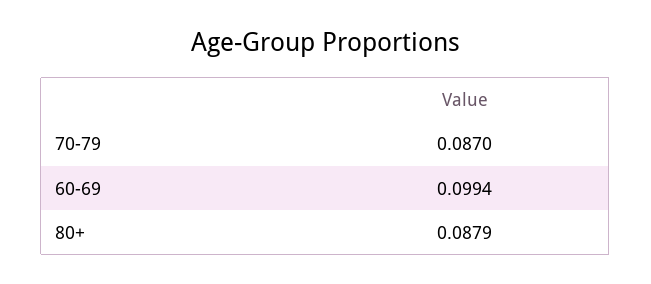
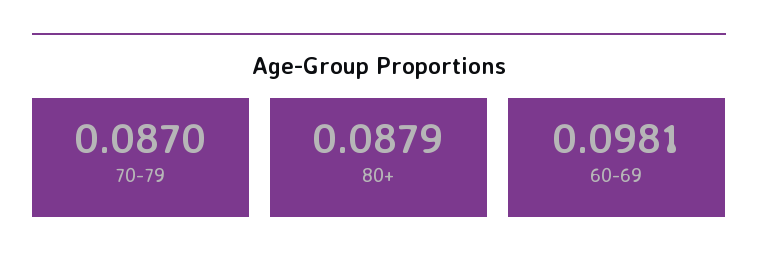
60-69: 0.0994 -> 0.0981

